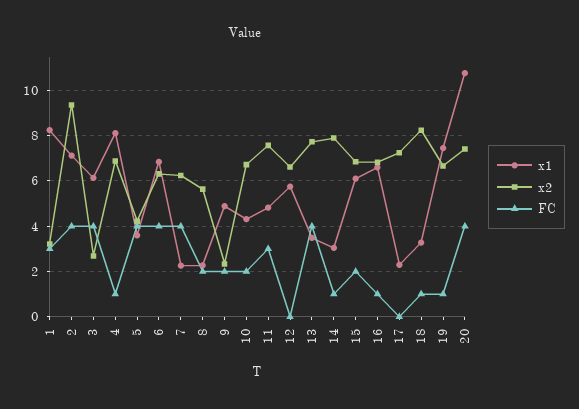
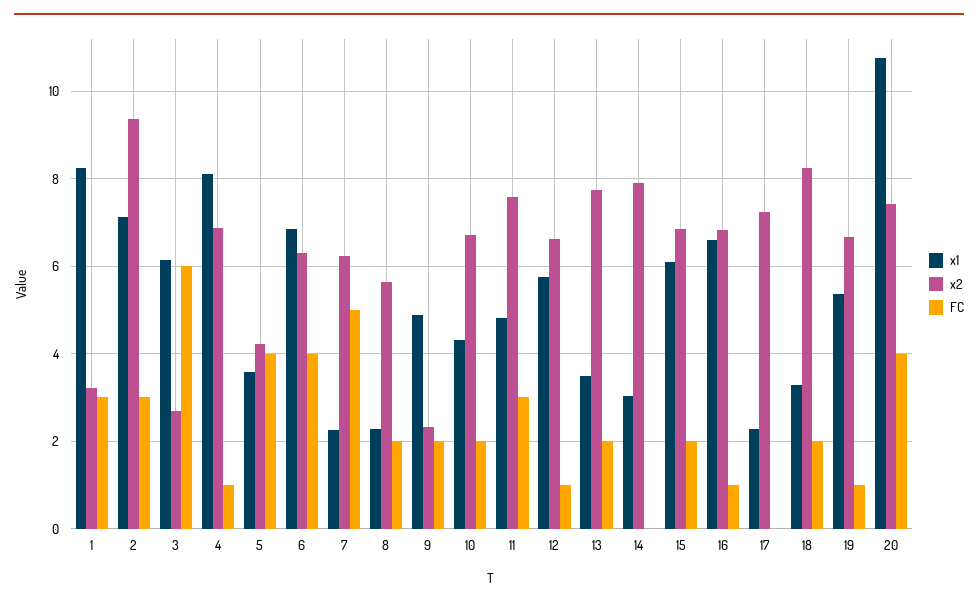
FC, 2: 4 -> 3
FC, 3: 4 -> 6
FC, 7: 4 -> 5
FC, 12: 0 -> 1
FC, 13: 4 -> 2
FC, 14: 1 -> 0
FC, 18: 1 -> 2
x1, 19: 7.5 -> 5.4

